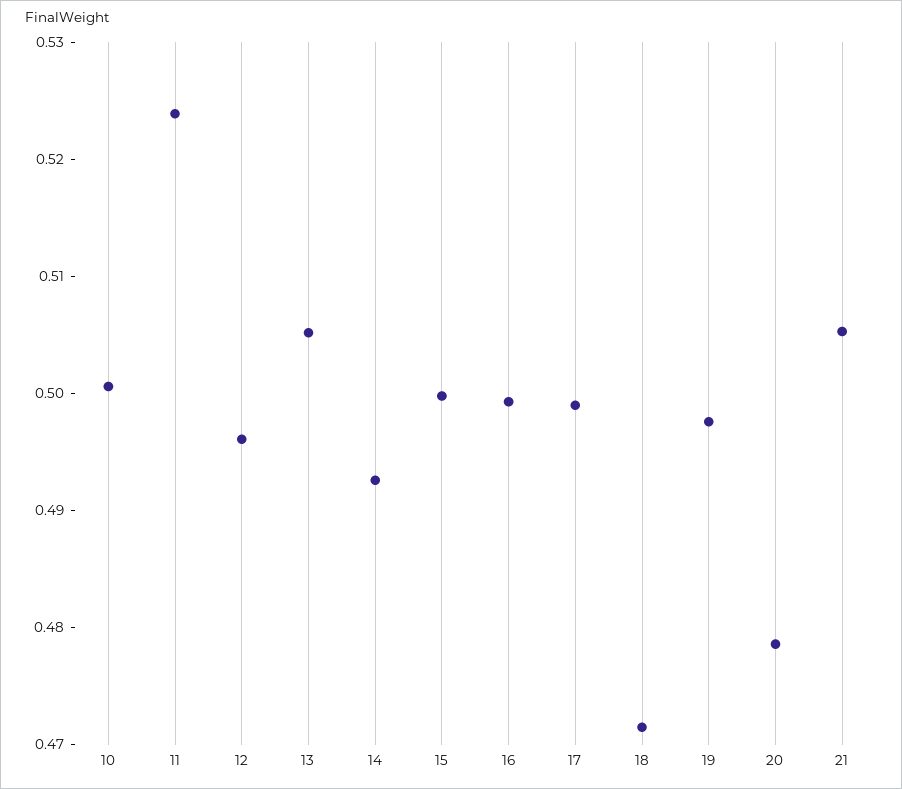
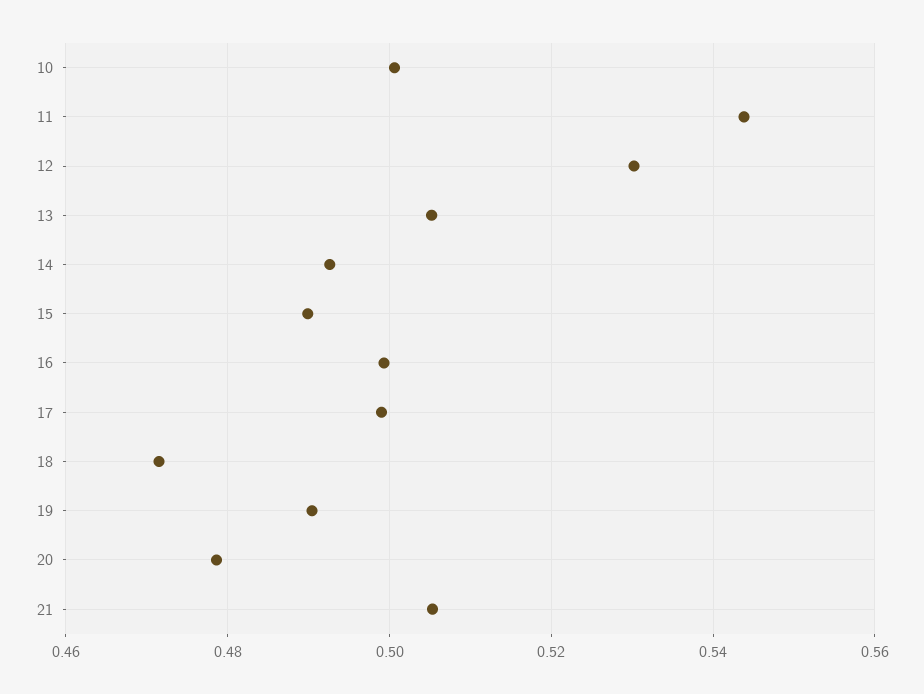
11: 0.524 -> 0.544
12: 0.496 -> 0.53
15: 0.5 -> 0.49
19: 0.498 -> 0.49

